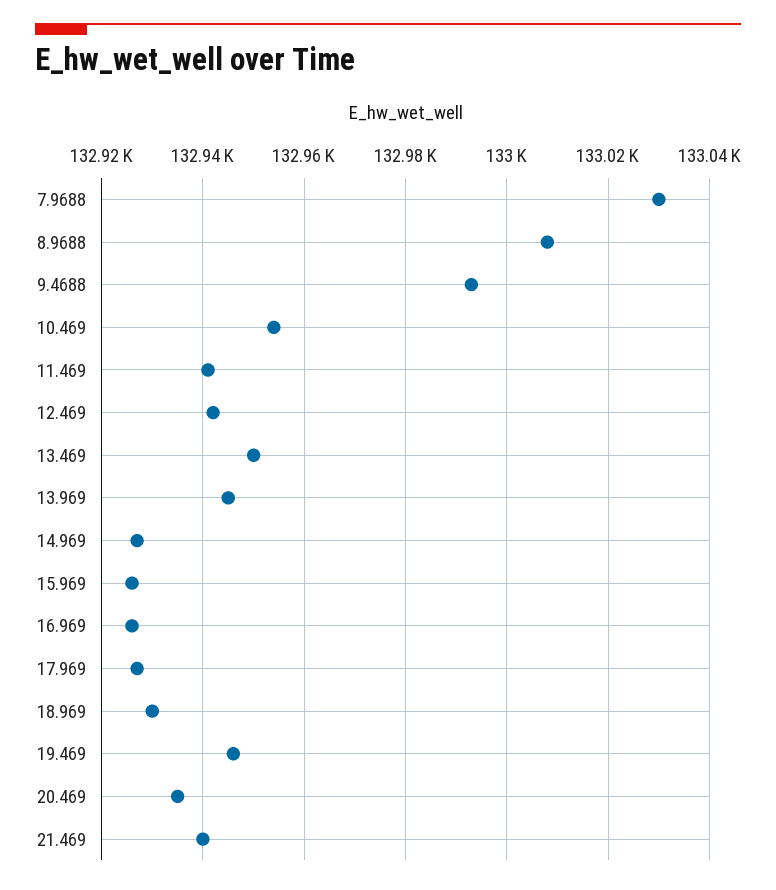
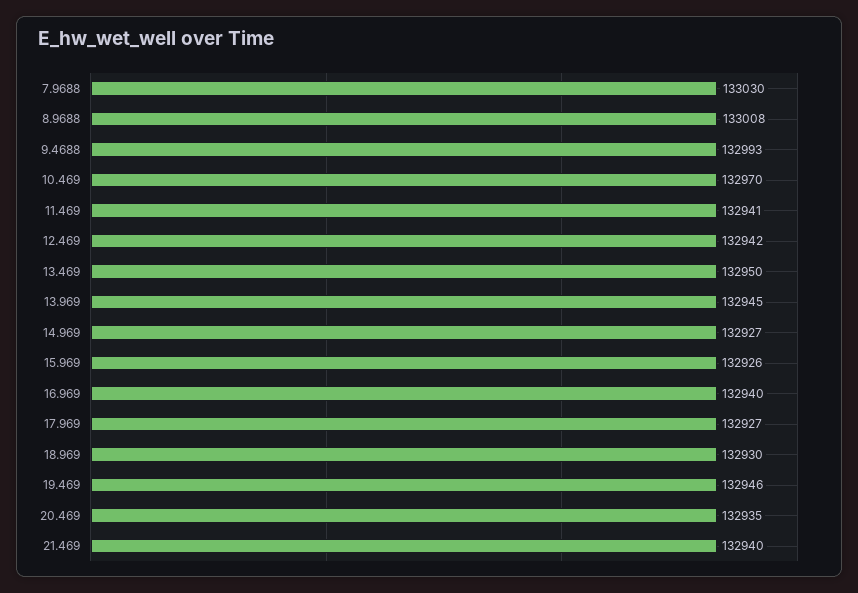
10.469: 132955 -> 132970
16.969: 132925 -> 132940

